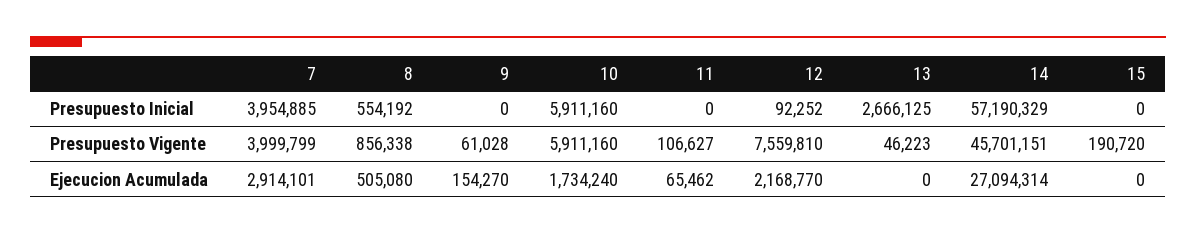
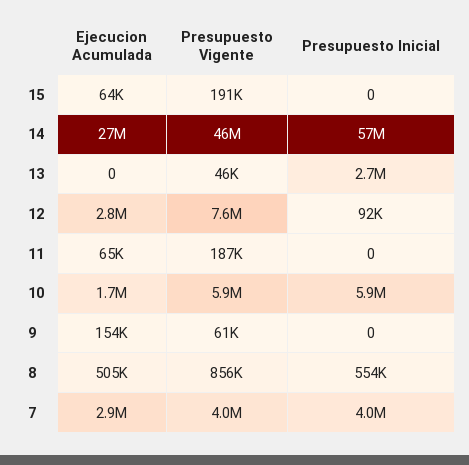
11, Presupuesto Vigente: 106627 -> 187000
12, Ejecucion Acumulada: 2168770 -> 2800000
15, Ejecucion Acumulada: 0 -> 64000

